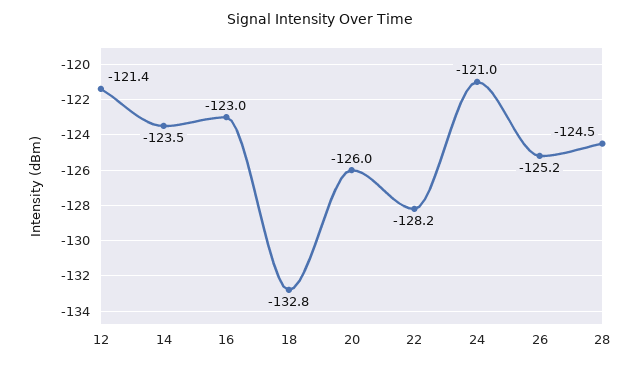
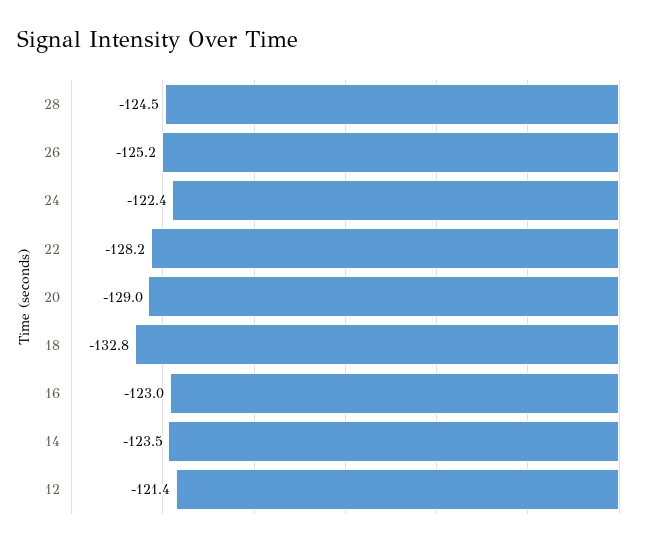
20: -126 -> -129
24: -121 -> -122.4

